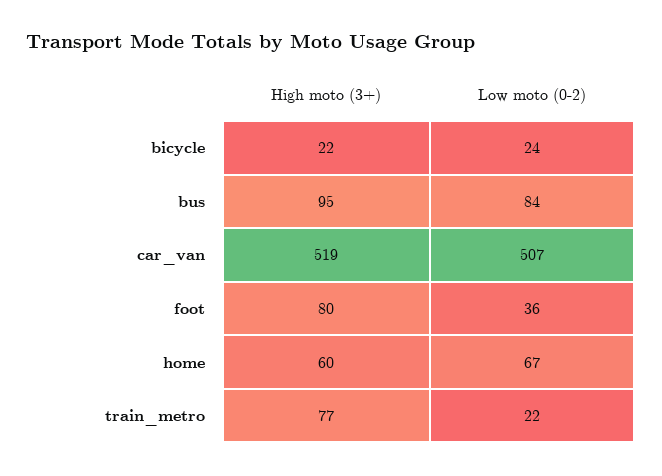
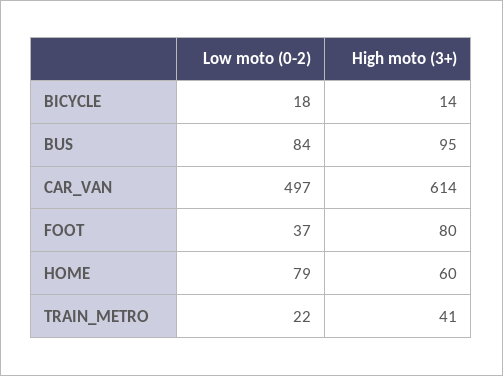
High moto (3+), bicycle: 22 -> 14
Low moto (0-2), bicycle: 24 -> 18
High moto (3+), car_van: 519 -> 614
Low moto (0-2), car_van: 507 -> 497
Low moto (0-2), foot: 36 -> 37
Low moto (0-2), home: 67 -> 79
High moto (3+), train_metro: 77 -> 41

